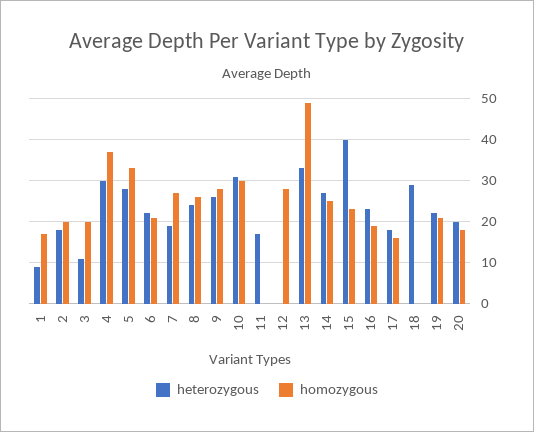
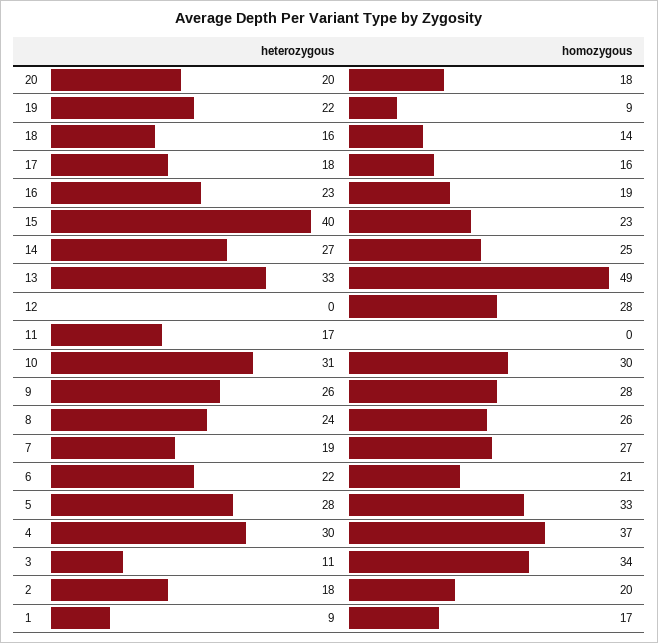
homozygous, 3: 20 -> 34
heterozygous, 18: 30 -> 16
homozygous, 18: 0 -> 14
homozygous, 19: 20 -> 9

